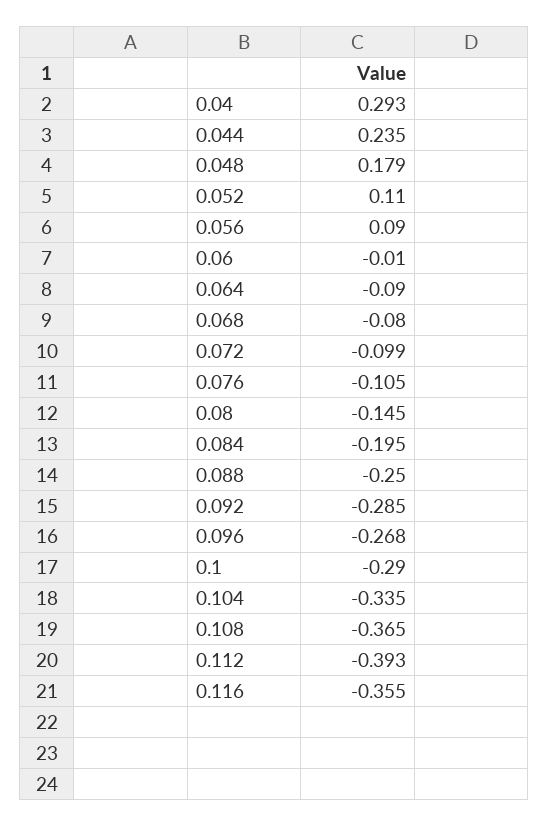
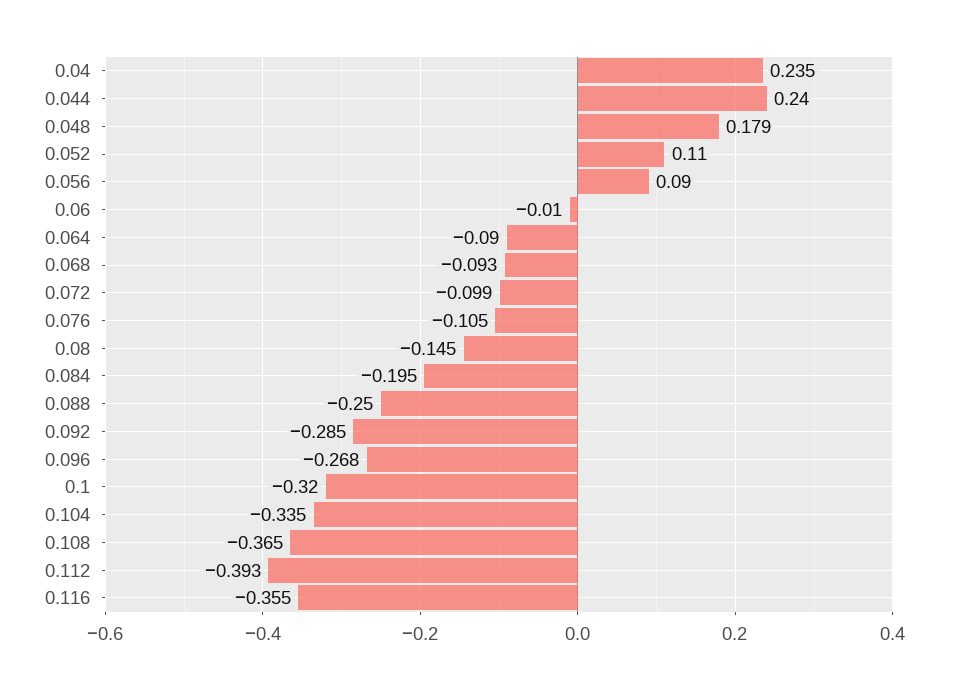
0.04: 0.293 -> 0.235
0.044: 0.235 -> 0.24
0.068: -0.08 -> -0.093
0.1: -0.29 -> -0.32

